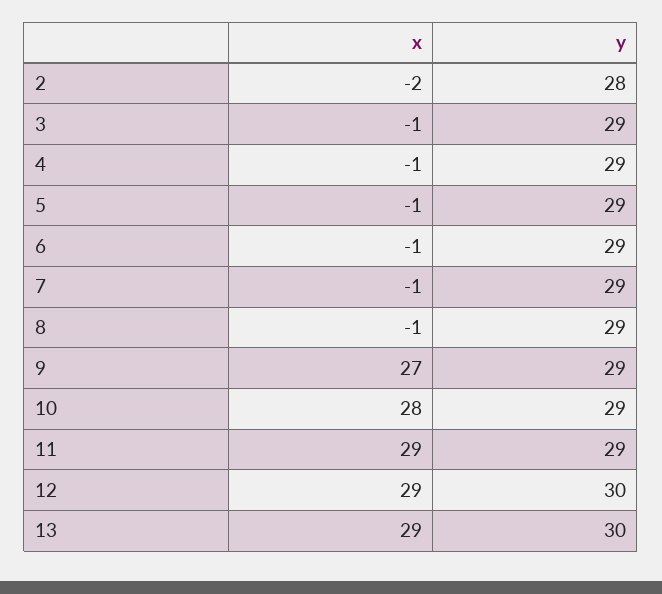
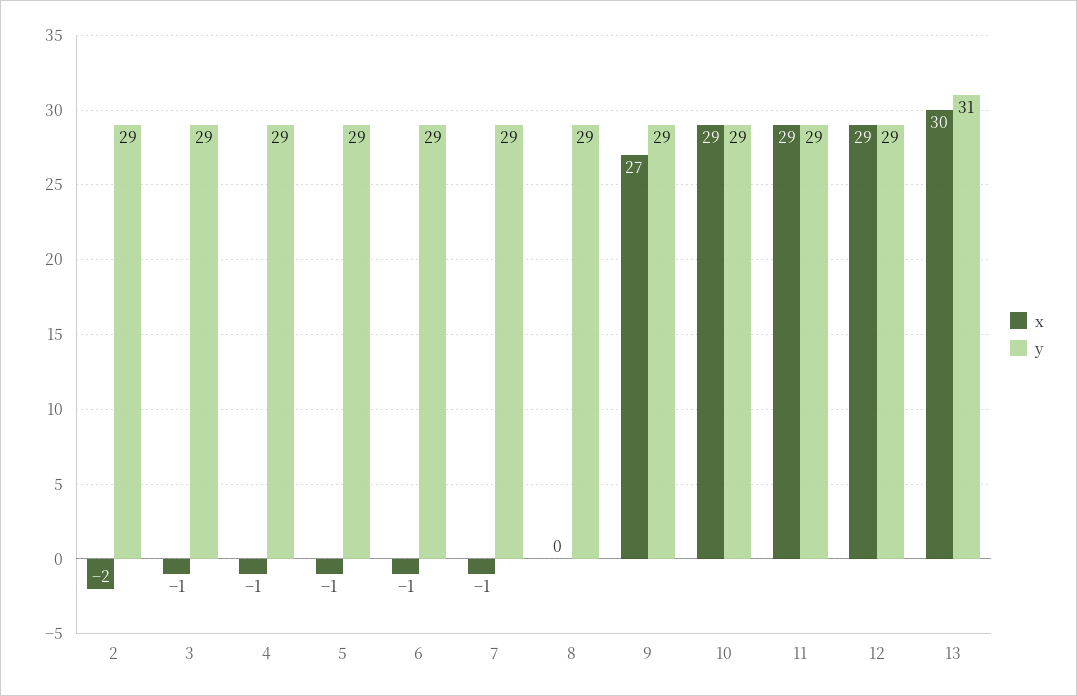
y, 2: 28 -> 29
x, 8: -1 -> 0
x, 10: 28 -> 29
y, 12: 30 -> 29
x, 13: 29 -> 30
y, 13: 30 -> 31

